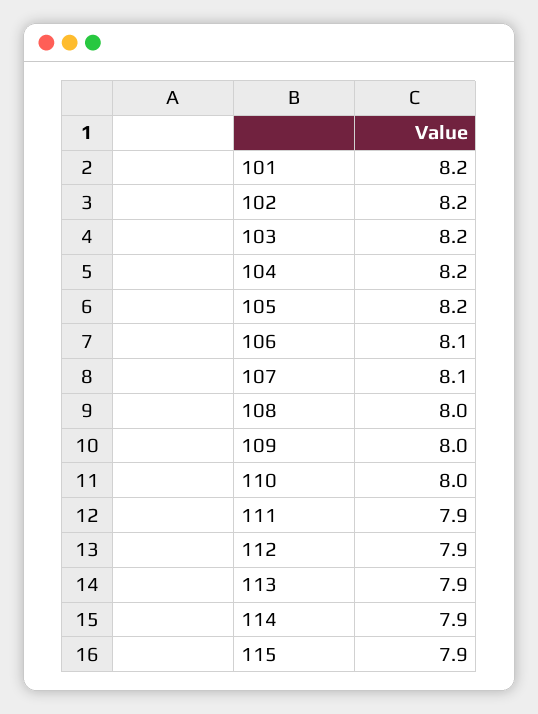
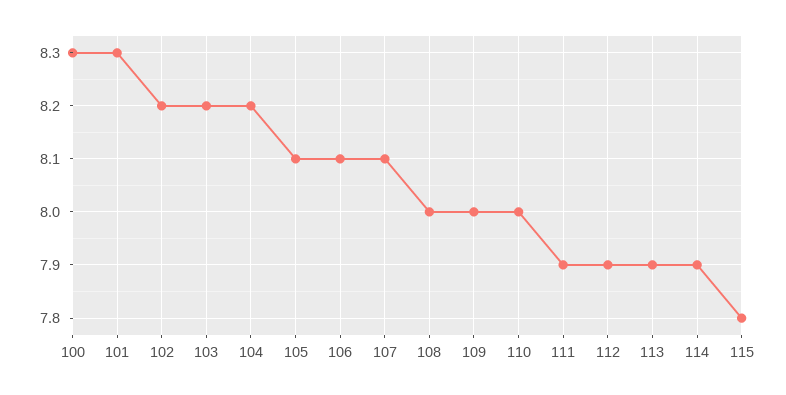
101: 8.2 -> 8.3
105: 8.2 -> 8.1
115: 7.9 -> 7.8
100: none -> 8.3

